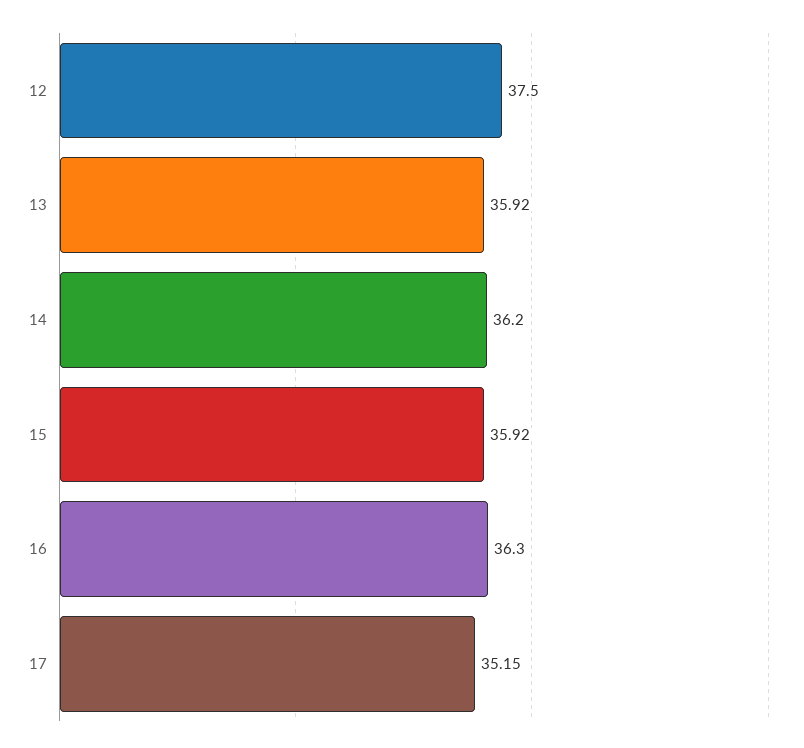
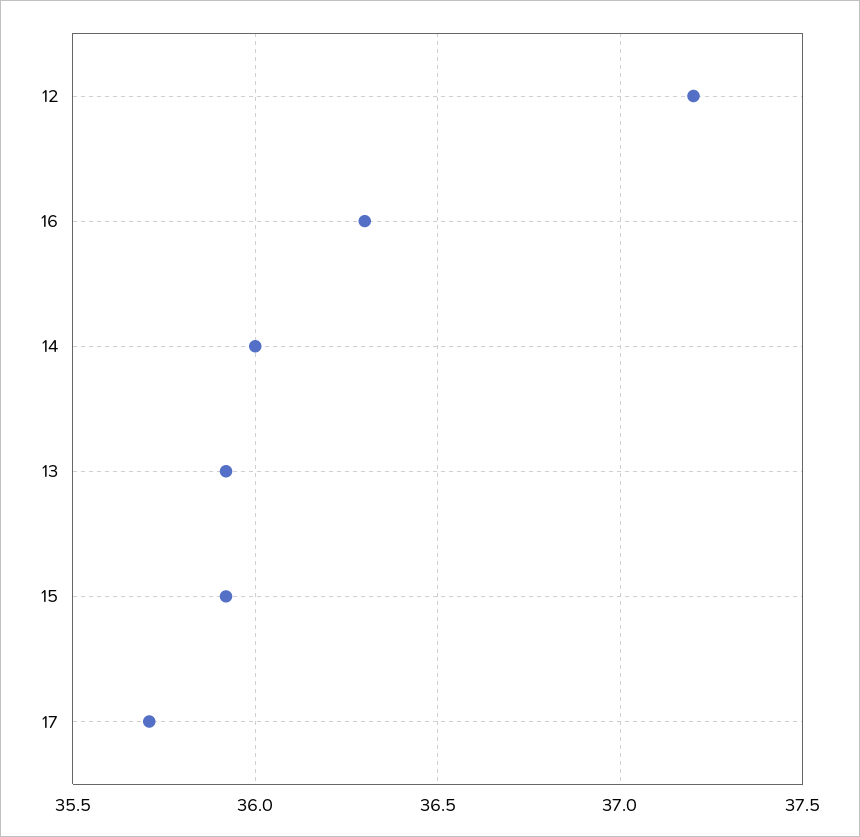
12: 37.5 -> 37.2
14: 36.2 -> 36
17: 35.15 -> 35.7

